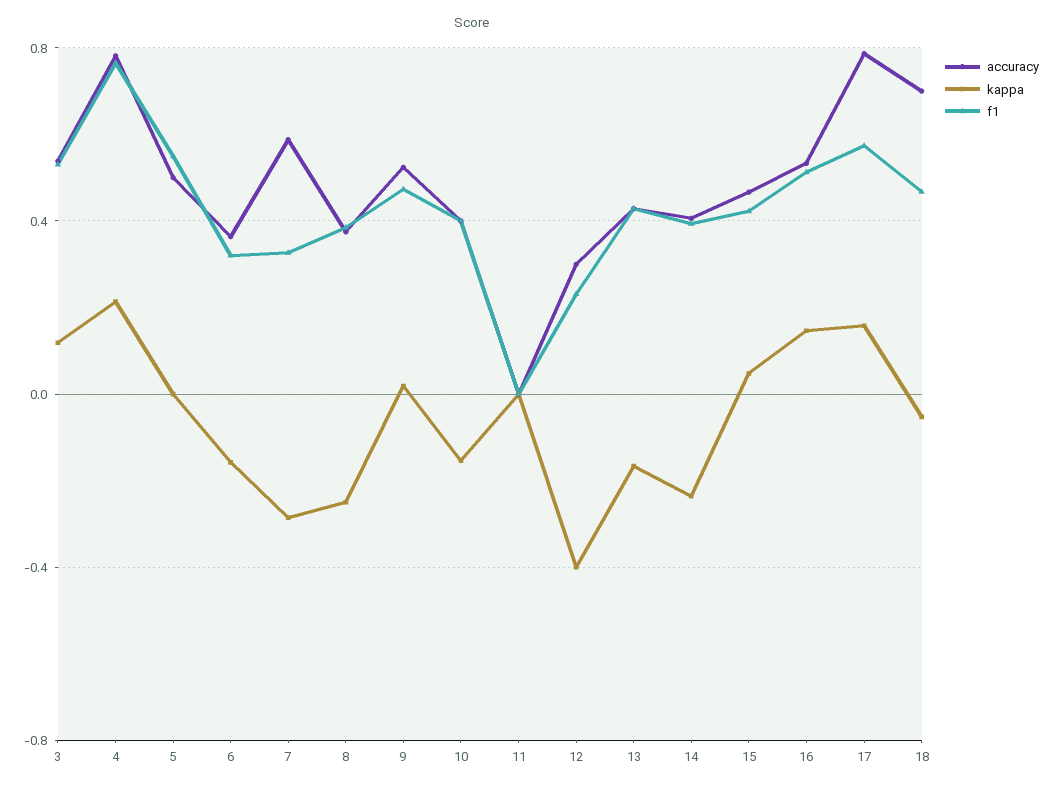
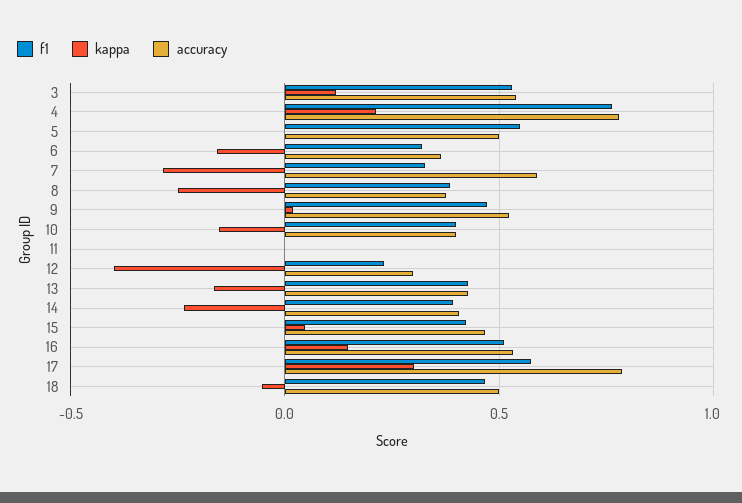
kappa, 17: 0.15 -> 0.3
accuracy, 18: 0.7 -> 0.5

